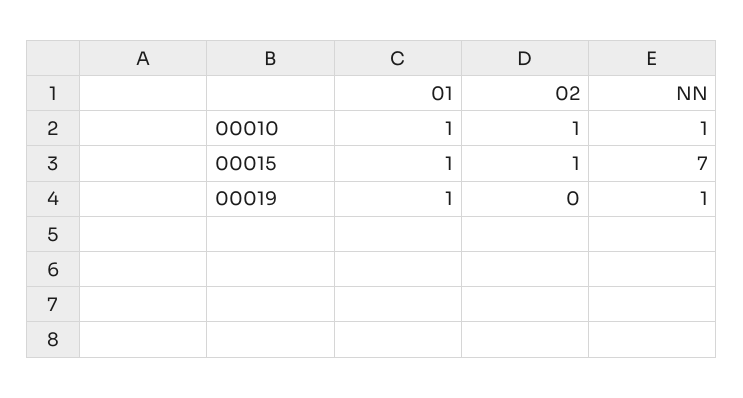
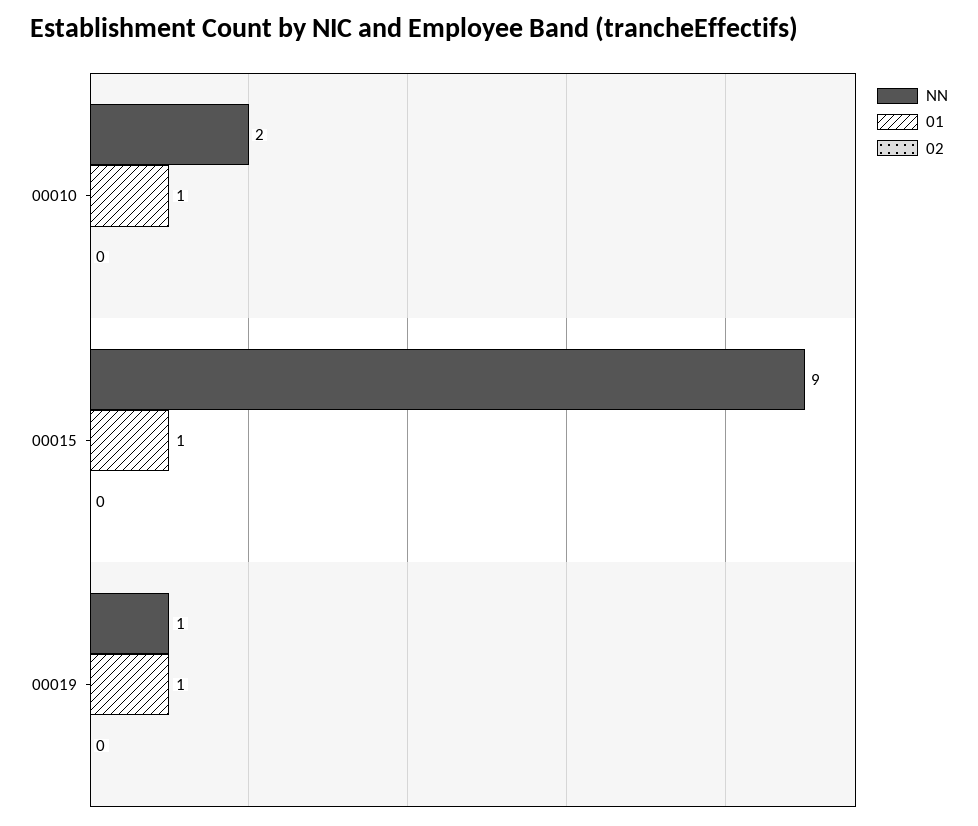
02, 00010: 1 -> 0
NN, 00010: 1 -> 2
02, 00015: 1 -> 0
NN, 00015: 7 -> 9

